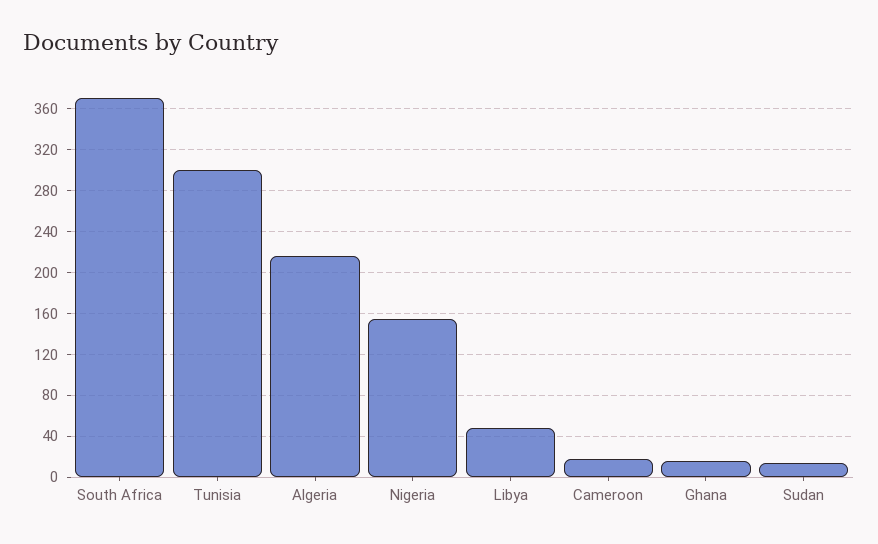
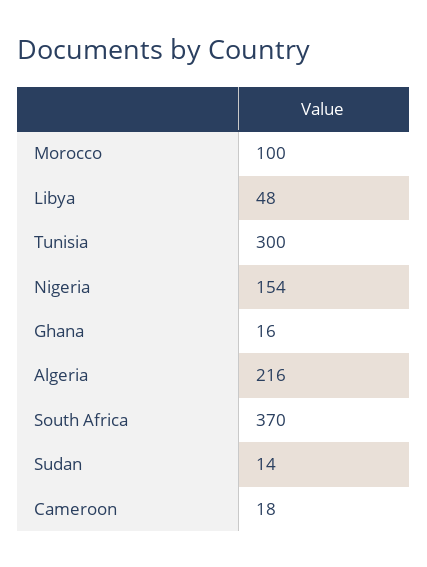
Morocco: none -> 100

